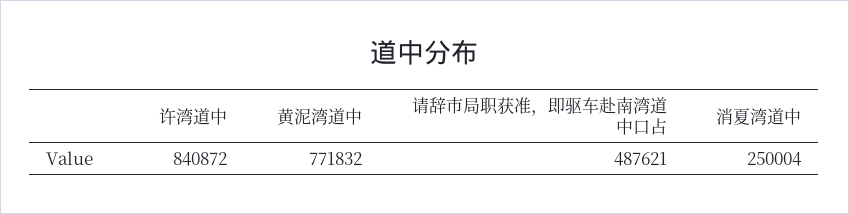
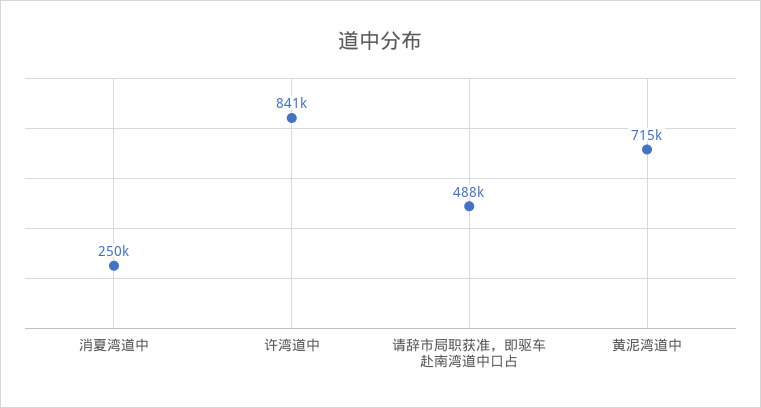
黄泥湾道中: 771832 -> 715000

